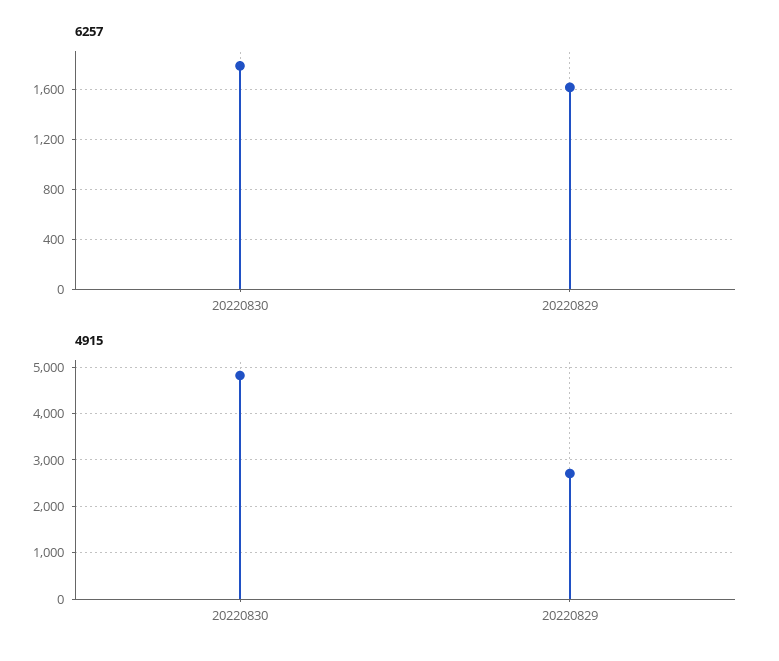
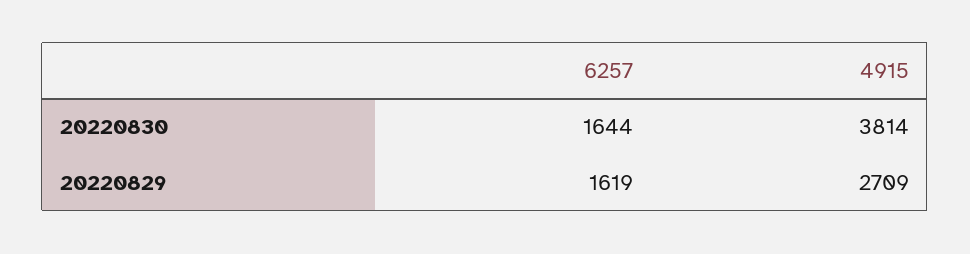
6257, 20220830: 1800 -> 1644
4915, 20220830: 4800 -> 3814

